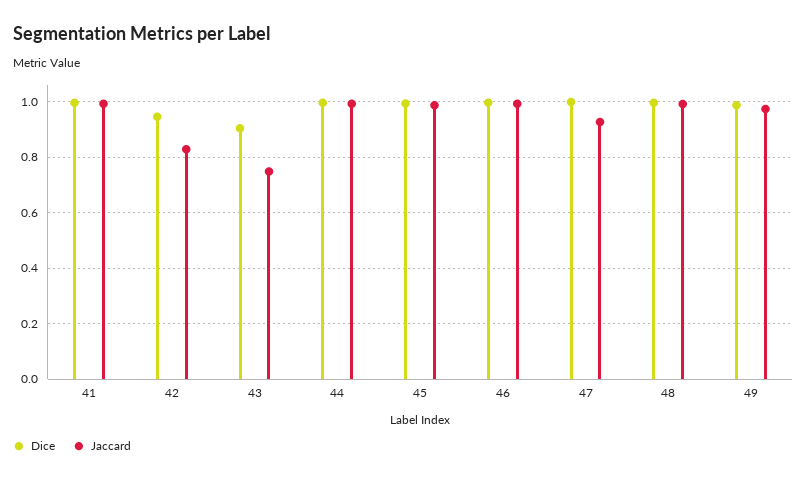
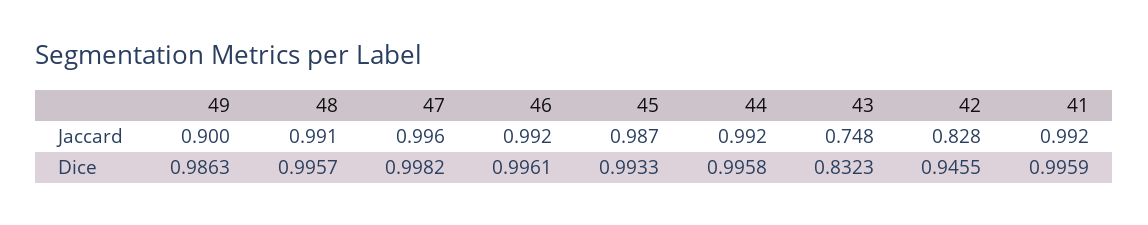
Dice, 43: 0.9 -> 0.8323
Jaccard, 47: 0.925 -> 0.996
Jaccard, 49: 0.975 -> 0.9

